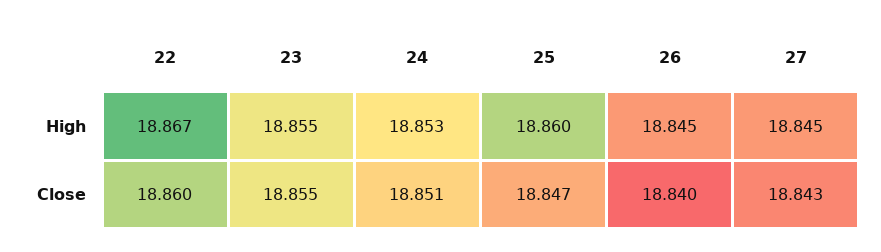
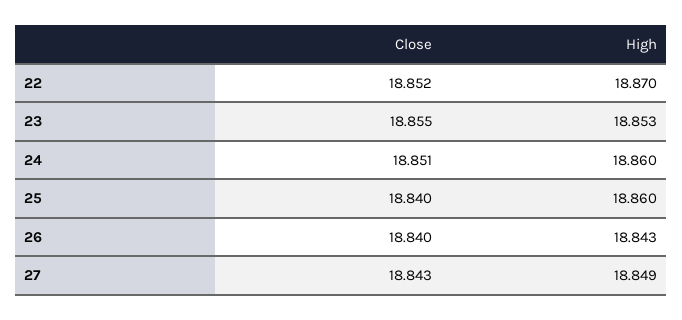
22, High: 18.867 -> 18.87
23, High: 18.855 -> 18.853
24, High: 18.853 -> 18.86
26, High: 18.845 -> 18.843
27, High: 18.845 -> 18.849
22, Close: 18.86 -> 18.852
25, Close: 18.847 -> 18.84

